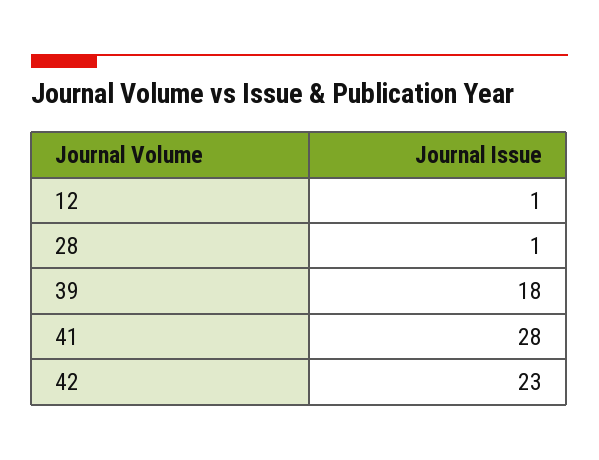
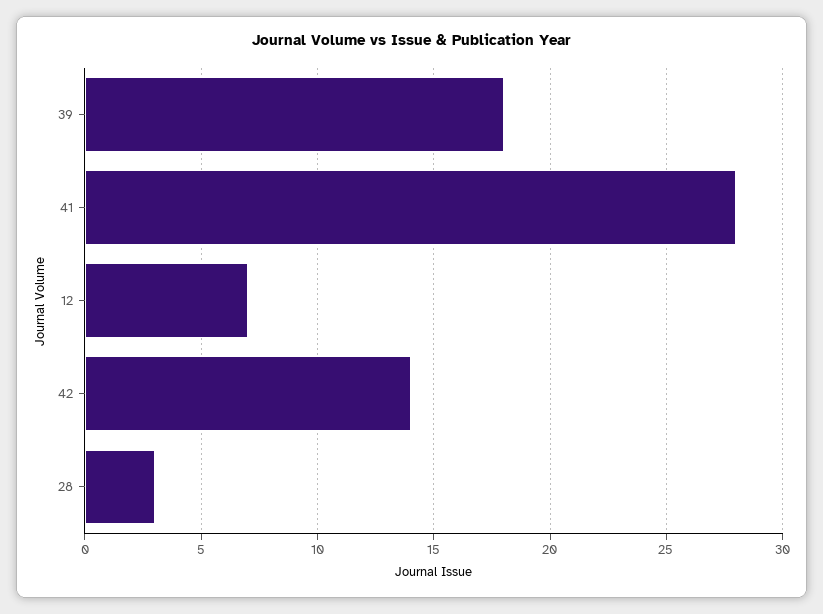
12: 1 -> 7
28: 1 -> 3
42: 23 -> 14

